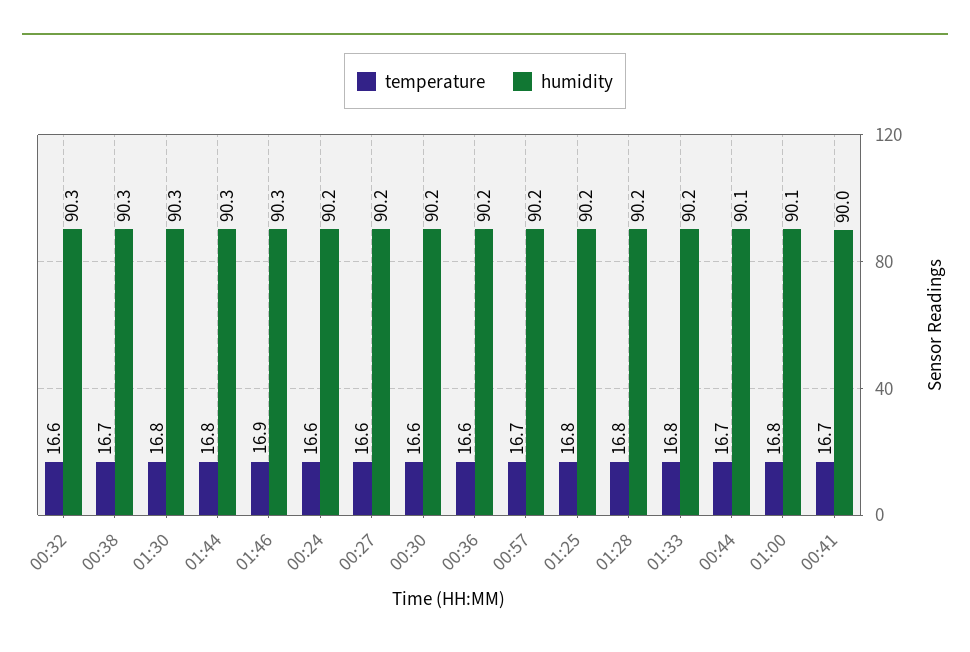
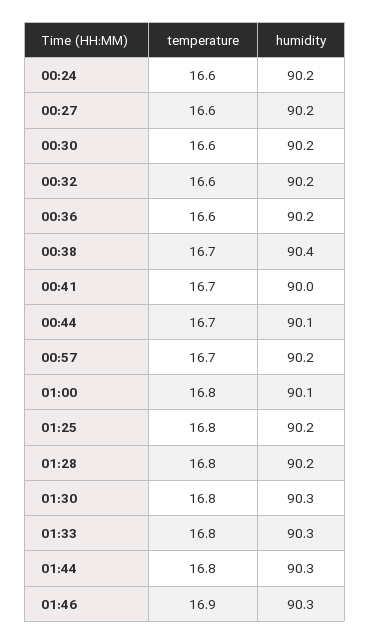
humidity, 00:32: 90.3 -> 90.2
humidity, 00:38: 90.3 -> 90.4
humidity, 01:33: 90.2 -> 90.3

